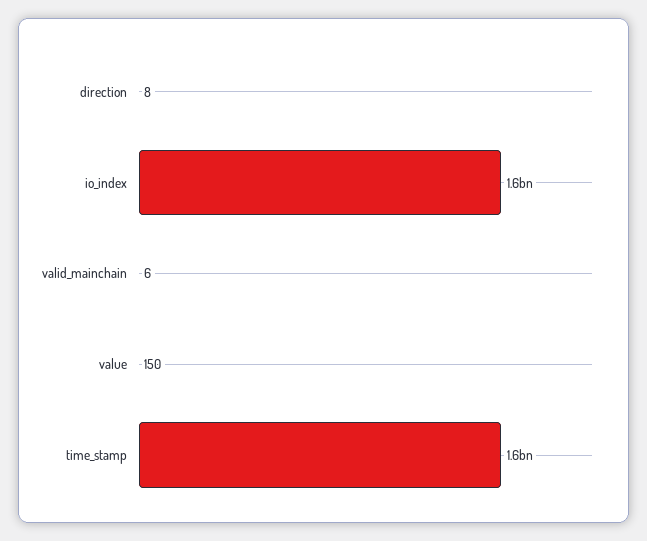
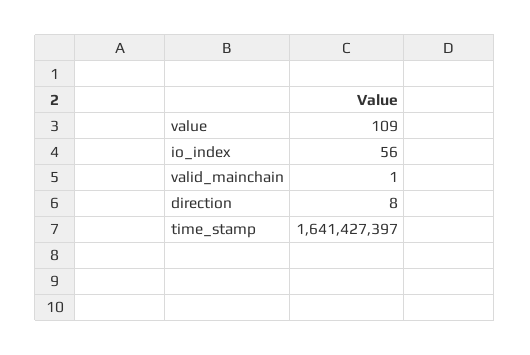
io_index: 1600000000 -> 56
valid_mainchain: 6 -> 1
value: 150 -> 109

